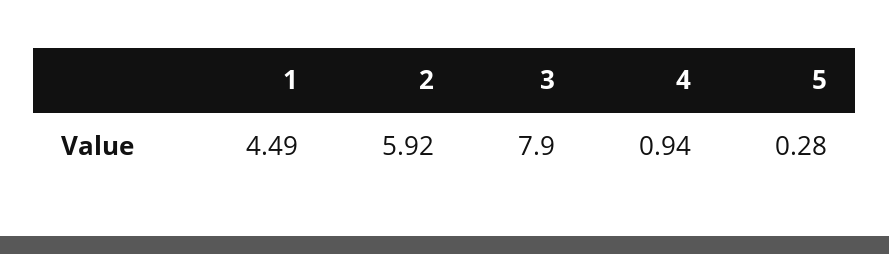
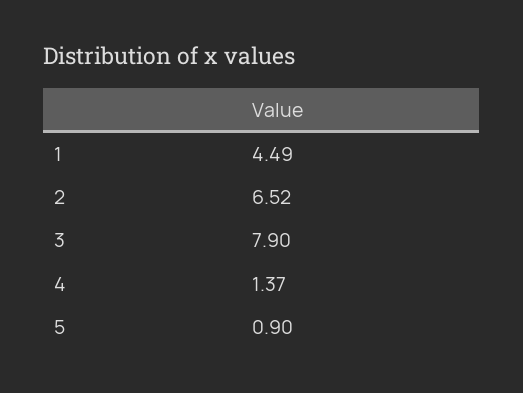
2: 5.92 -> 6.52
4: 0.94 -> 1.37
5: 0.28 -> 0.9

